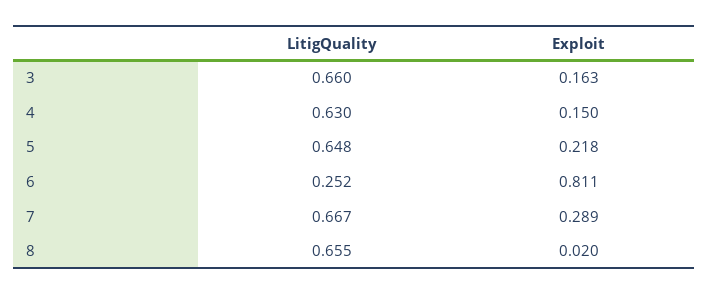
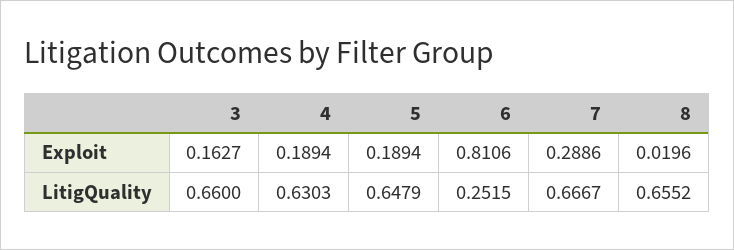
Exploit, 4: 0.15 -> 0.1894
Exploit, 5: 0.218 -> 0.1894

